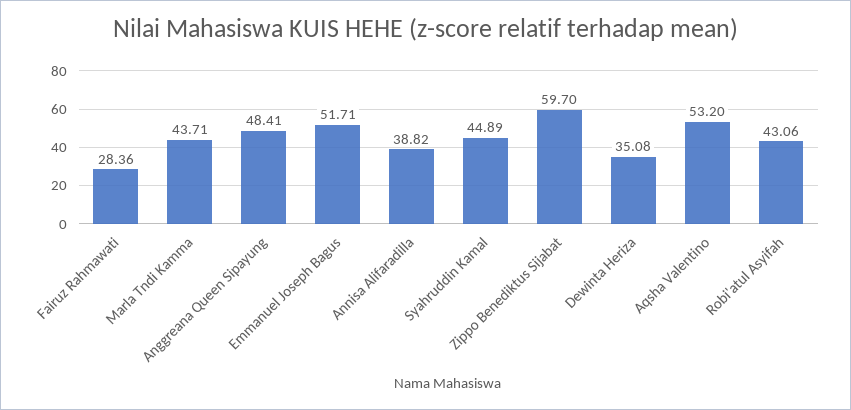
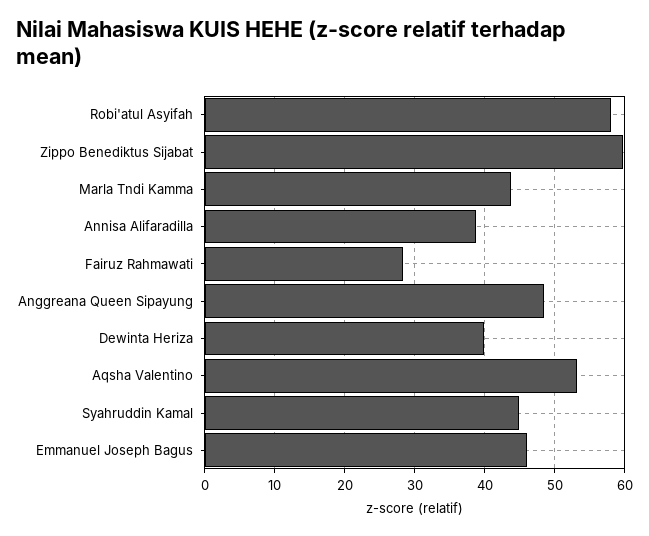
Emmanuel Joseph Bagus: 51.71 -> 46
Dewinta Heriza: 35.08 -> 40
Robi'atul Asyifah: 43.06 -> 58

